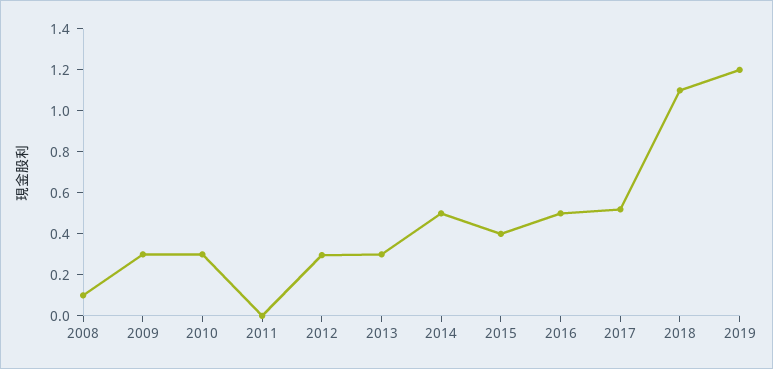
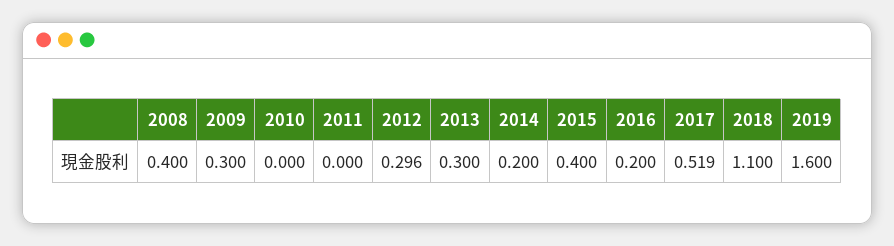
2008: 0.1 -> 0.4
2010: 0.3 -> 0
2014: 0.5 -> 0.2
2016: 0.5 -> 0.2
2019: 1.2 -> 1.6

